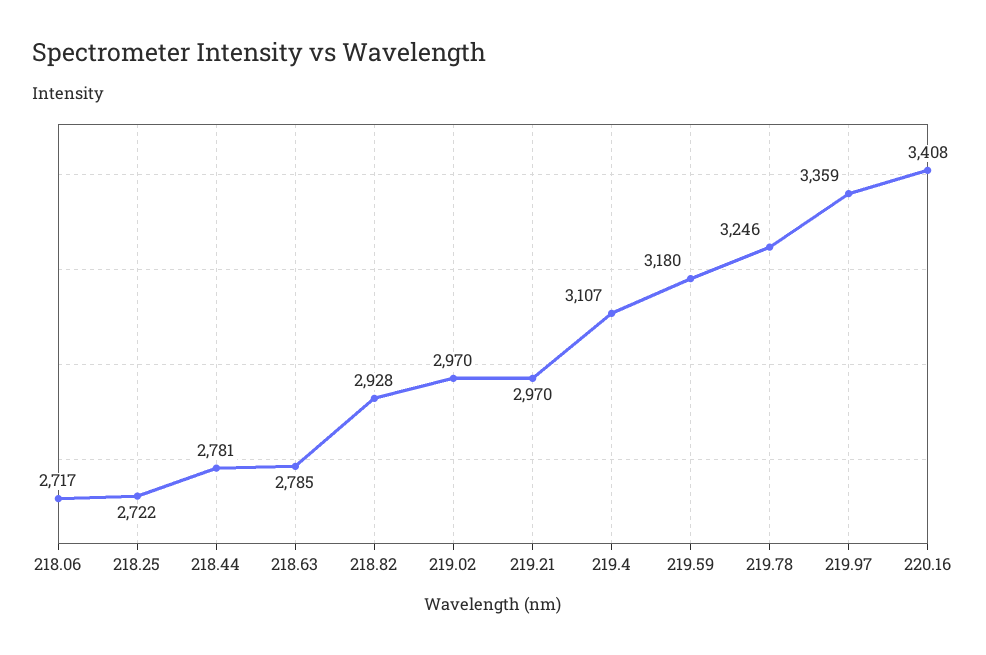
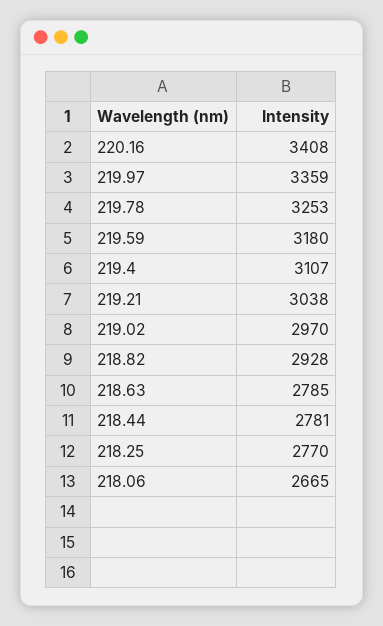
218.06: 2717 -> 2665
218.25: 2722 -> 2770
219.21: 2970 -> 3038
219.78: 3246 -> 3253

